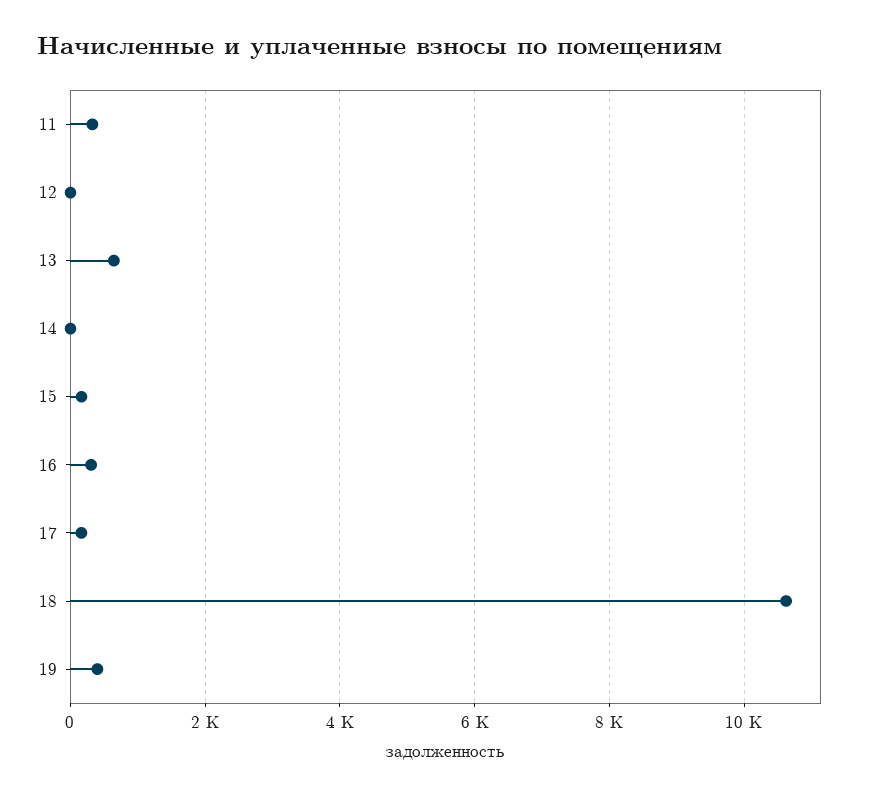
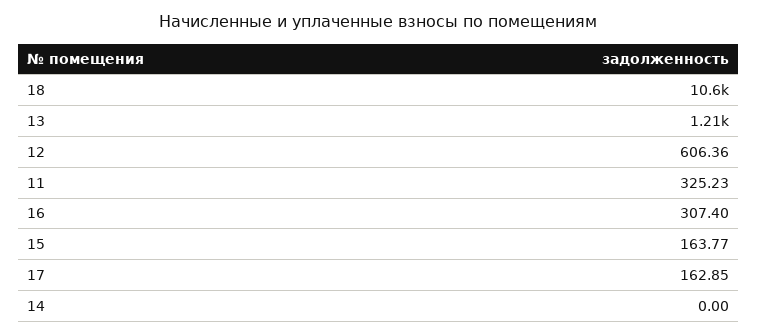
12: 0 -> 606.36
13: 600 -> 1210
19: 400 -> none

